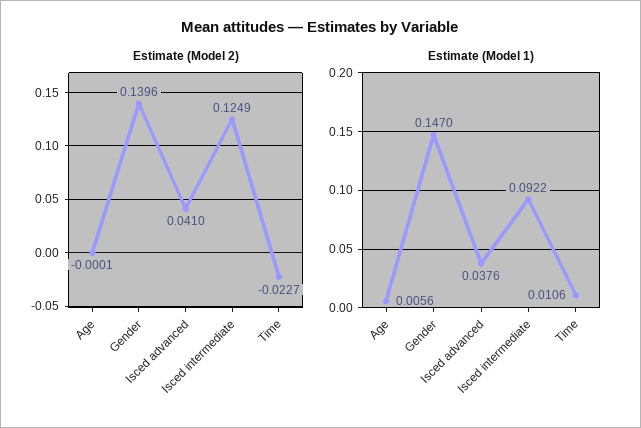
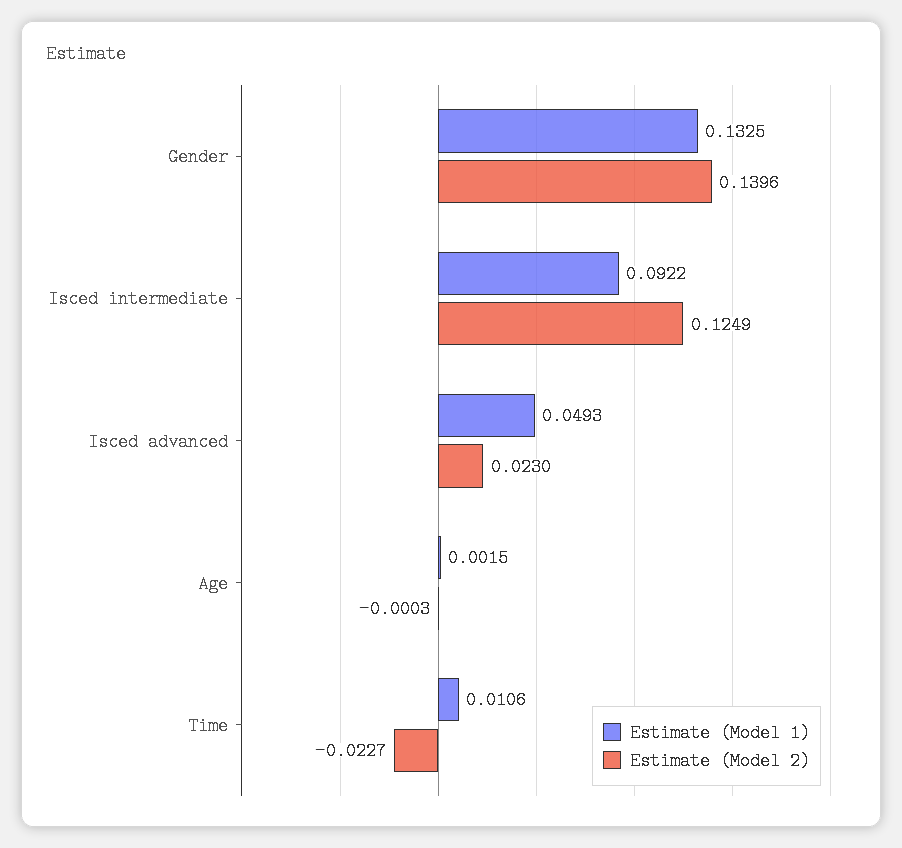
Estimate (Model 2), Age: -0.0001 -> -0.0003
Estimate (Model 2), Isced advanced: 0.041 -> 0.023
Estimate (Model 1), Age: 0.0056 -> 0.0015
Estimate (Model 1), Gender: 0.147 -> 0.1325
Estimate (Model 1), Isced advanced: 0.0376 -> 0.0493

